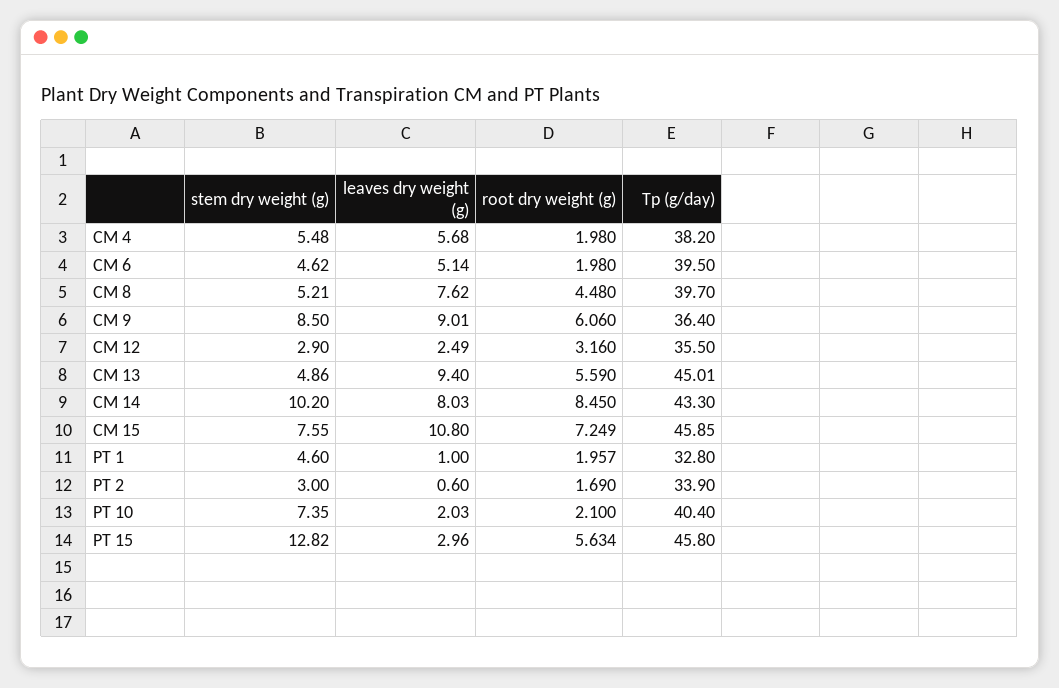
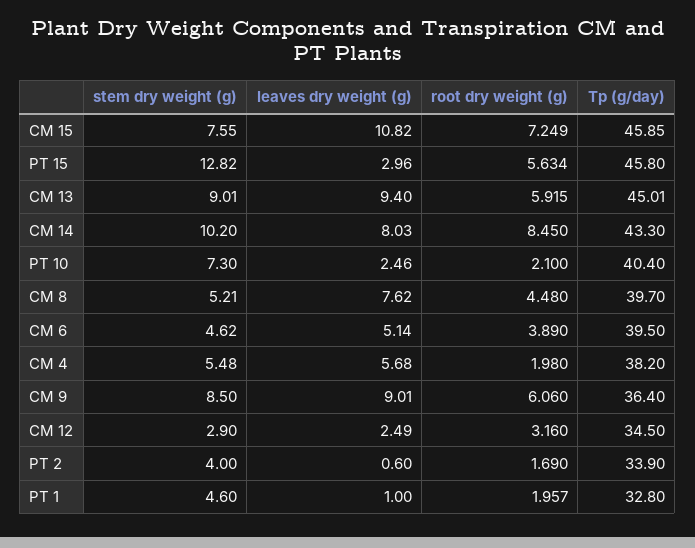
root dry weight (g), CM 6: 1.98 -> 3.89
Tp (g/day), CM 12: 35.5 -> 34.5
stem dry weight (g), CM 13: 4.86 -> 9.01
root dry weight (g), CM 13: 5.59 -> 5.915
leaves dry weight (g), CM 15: 10.8 -> 10.82
stem dry weight (g), PT 2: 3 -> 4
stem dry weight (g), PT 10: 7.35 -> 7.3
leaves dry weight (g), PT 10: 2.03 -> 2.46

